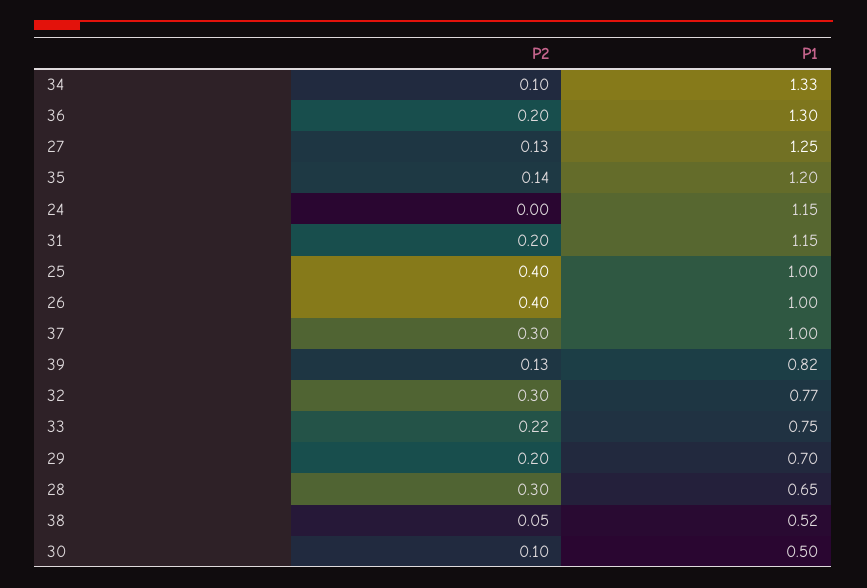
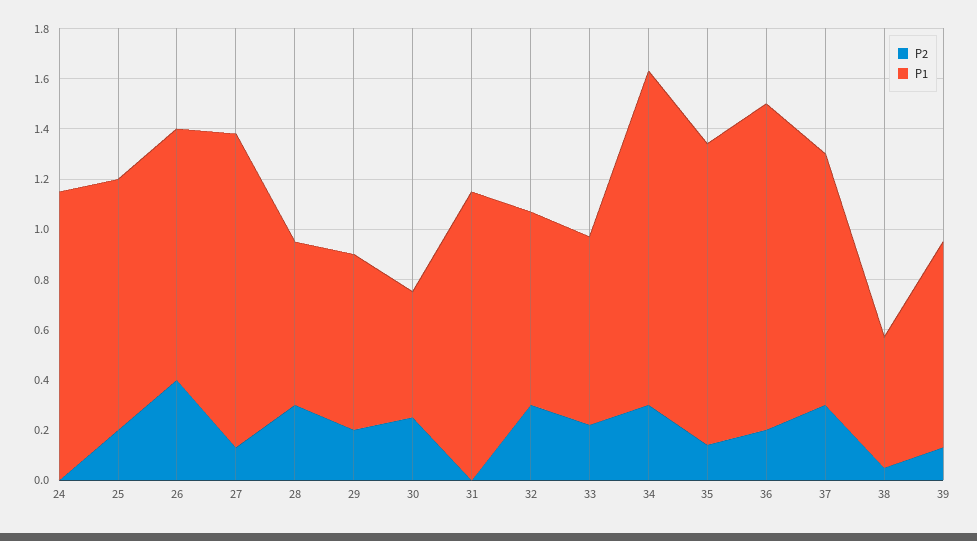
P2, 34: 0.1 -> 0.3
P2, 31: 0.2 -> 0
P2, 25: 0.4 -> 0.2
P2, 30: 0.1 -> 0.25

